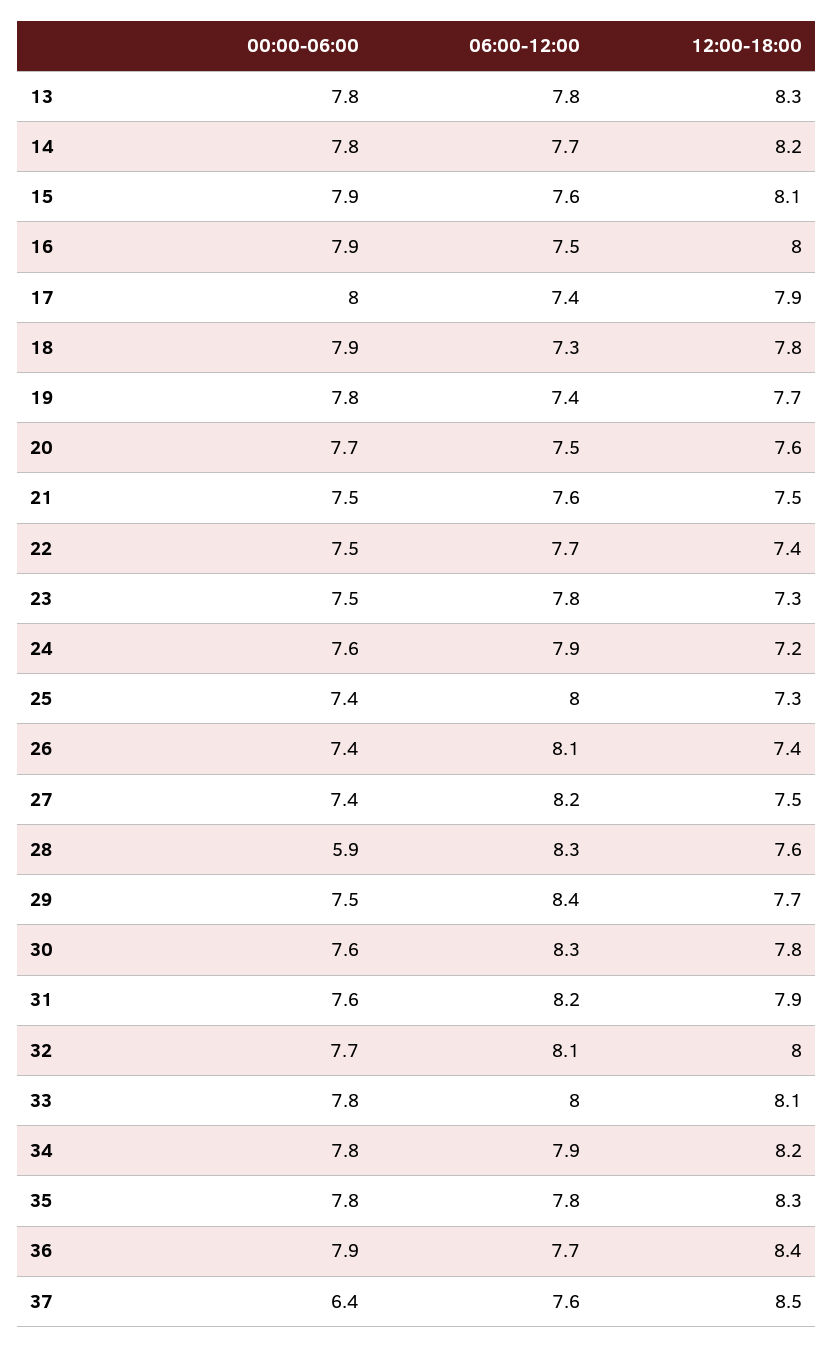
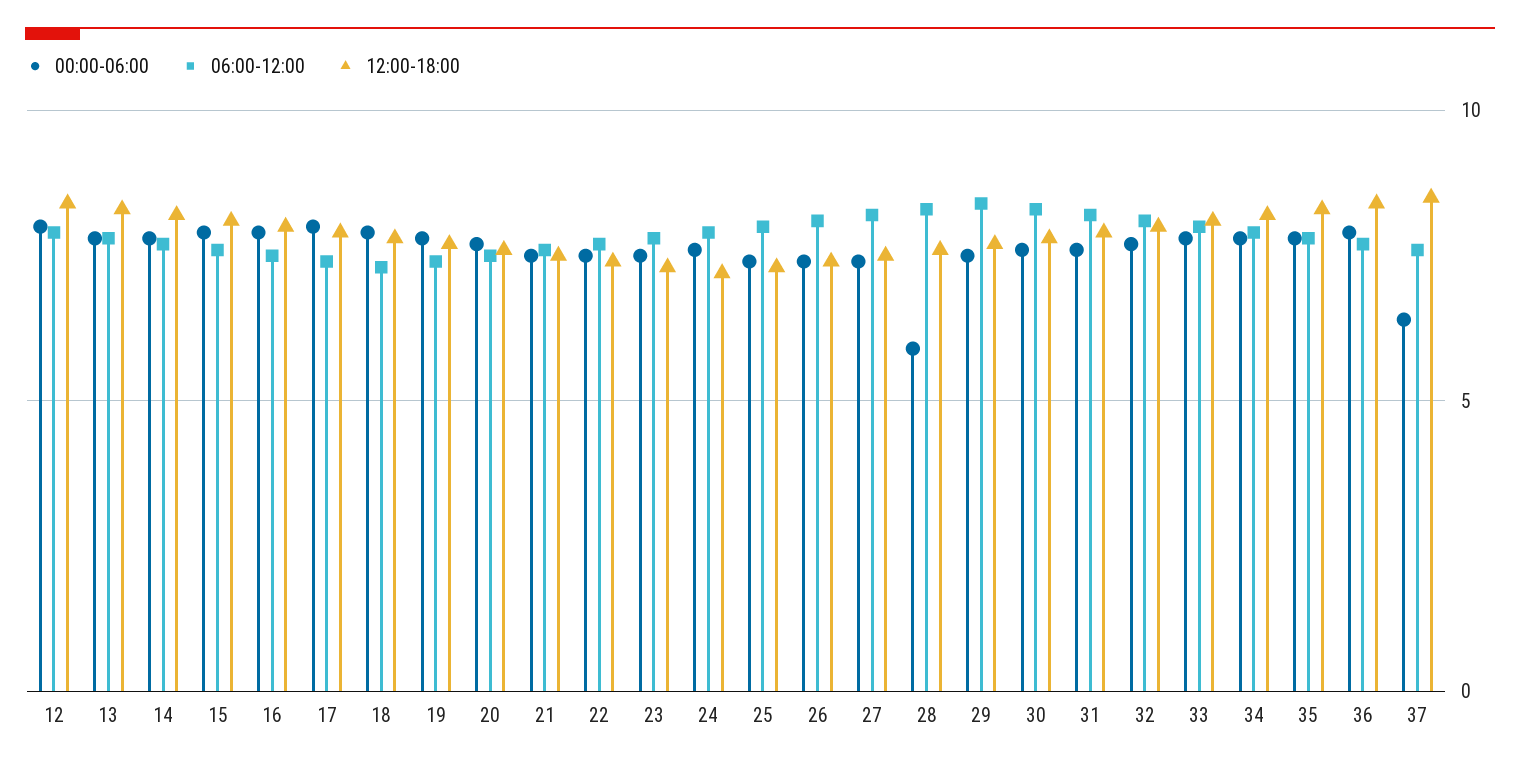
00:00-06:00, 12: none -> 8
06:00-12:00, 12: none -> 8
12:00-18:00, 12: none -> 8.5

